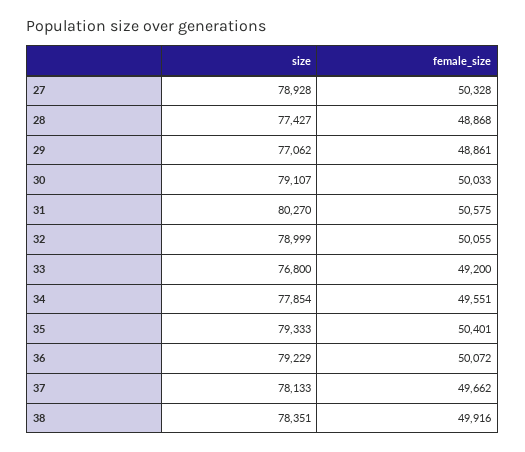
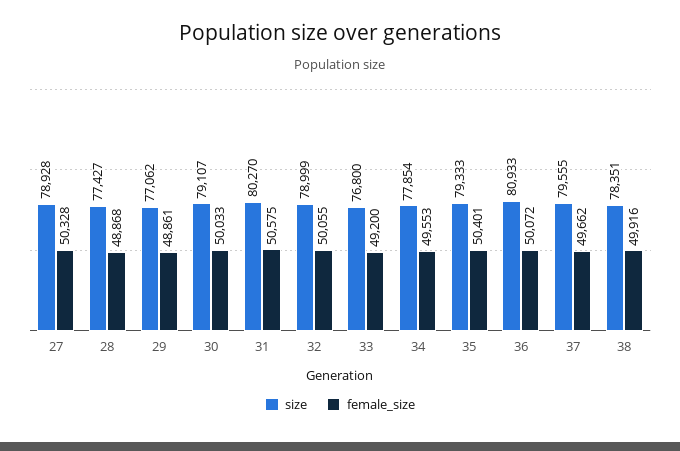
female_size, 34: 49551 -> 49553
size, 36: 79229 -> 80933
size, 37: 78133 -> 79555

